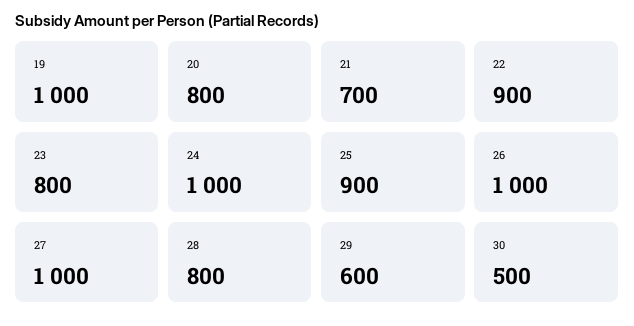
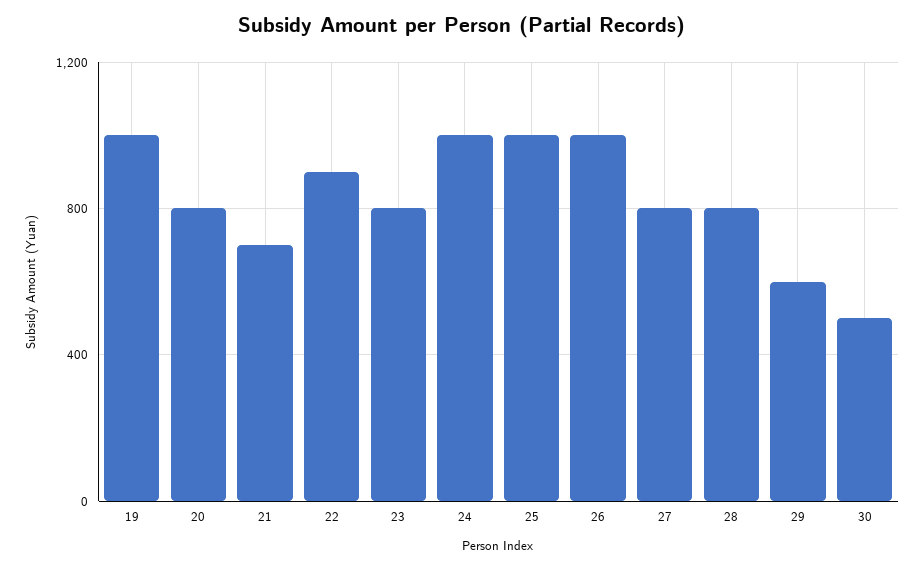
25: 900 -> 1000
27: 1000 -> 800

